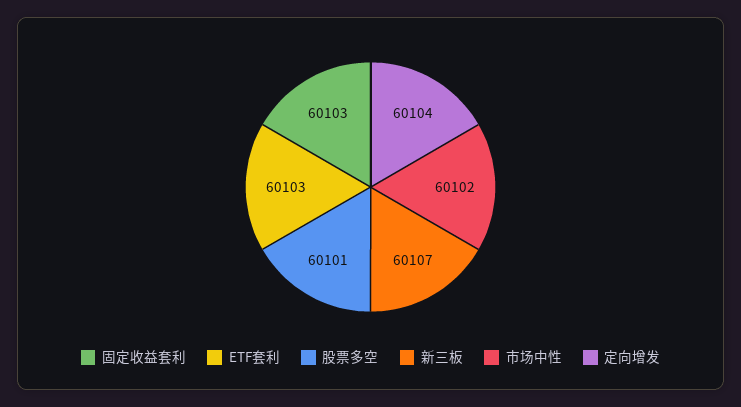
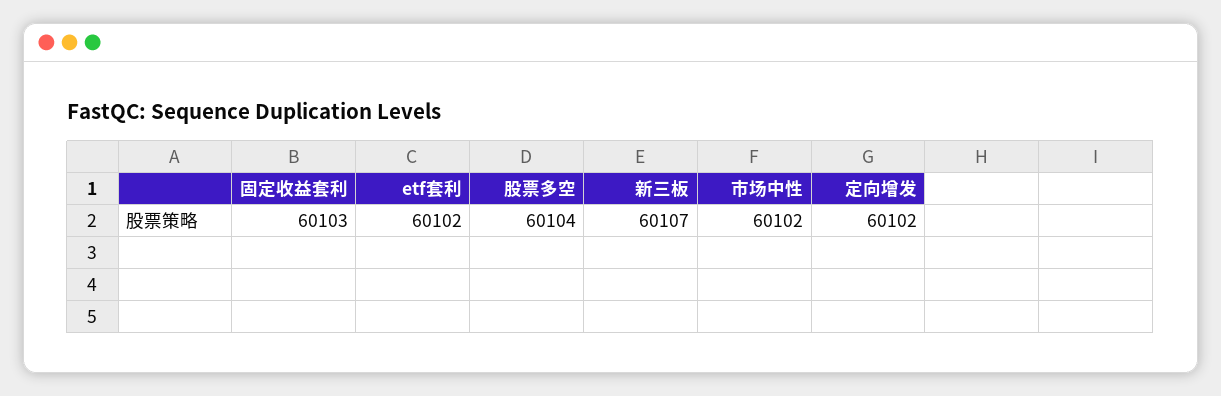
ETF套利: 60103 -> 60102
股票多空: 60101 -> 60104
定向增发: 60104 -> 60102

